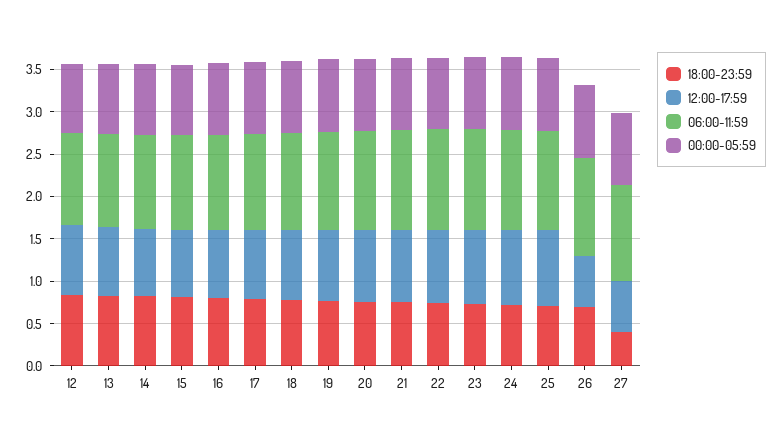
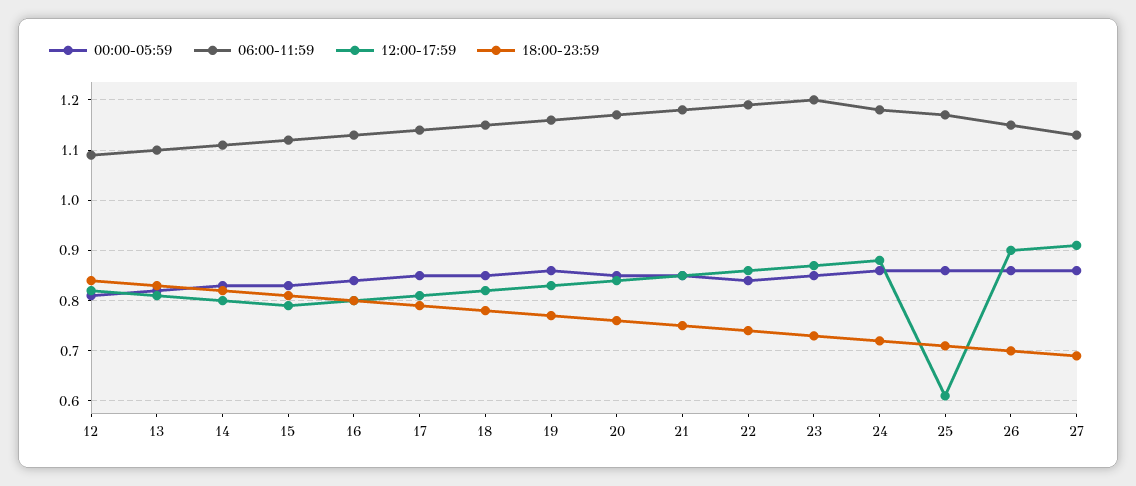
12:00-17:59, 25: 0.9 -> 0.6
12:00-17:59, 26: 0.6 -> 0.9
18:00-23:59, 27: 0.4 -> 0.7
12:00-17:59, 27: 0.6 -> 0.9

